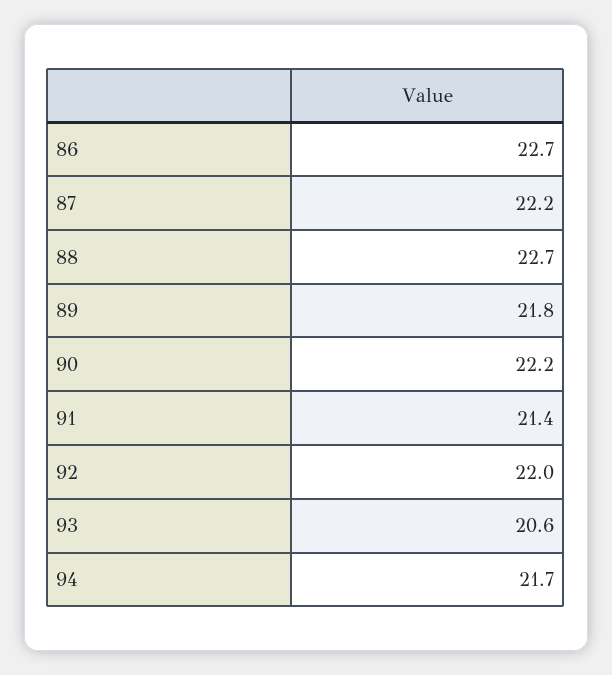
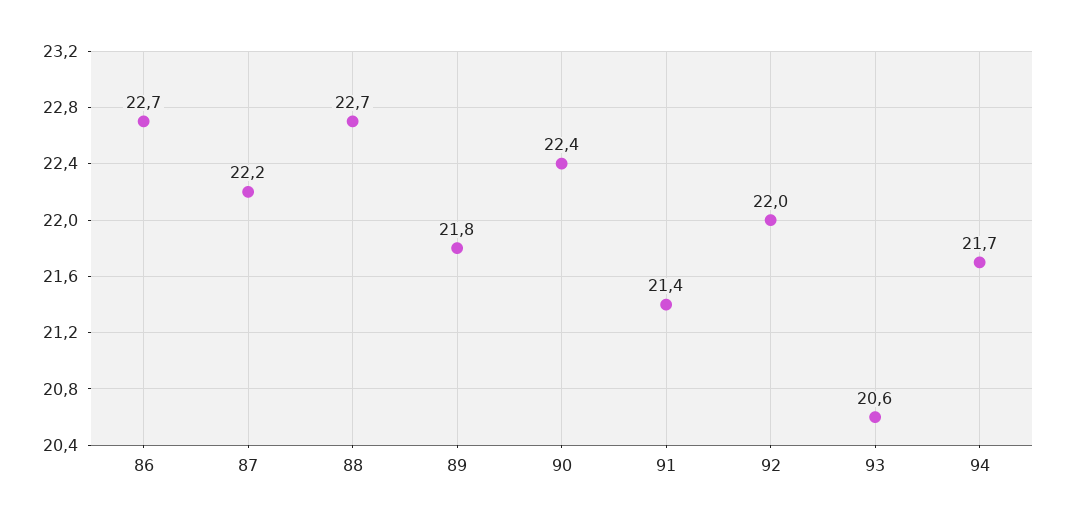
90: 22.2 -> 22.4

